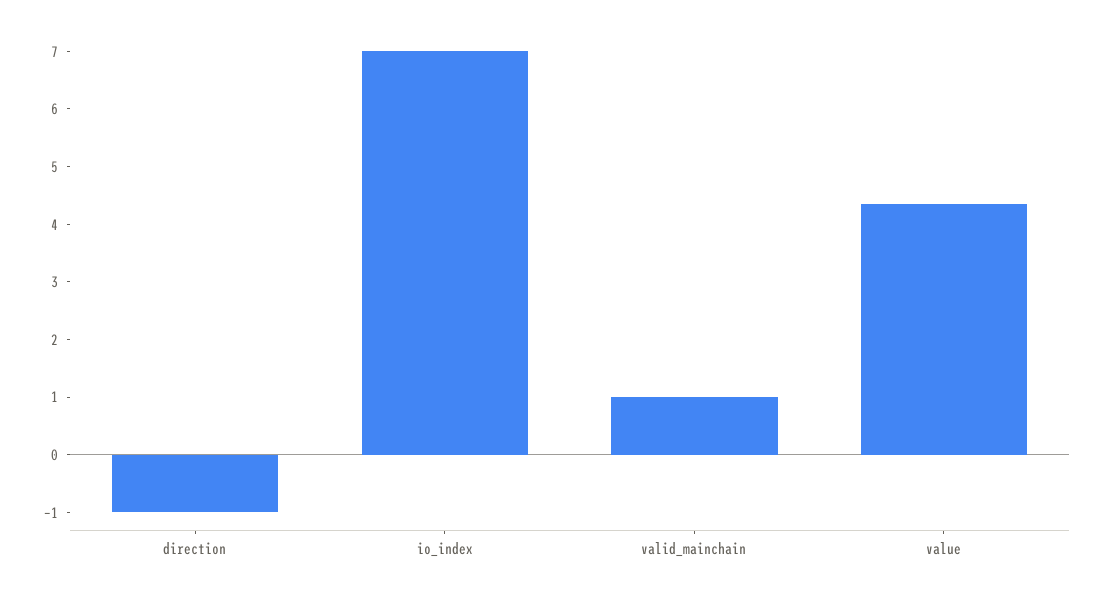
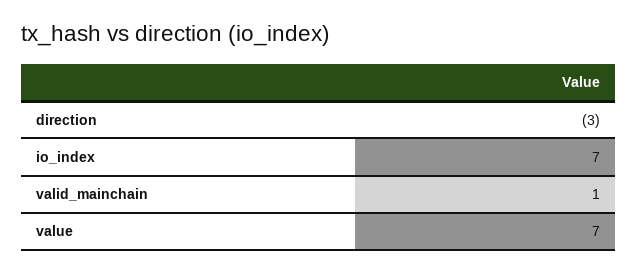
direction: -1 -> -3
value: 4.4 -> 7

